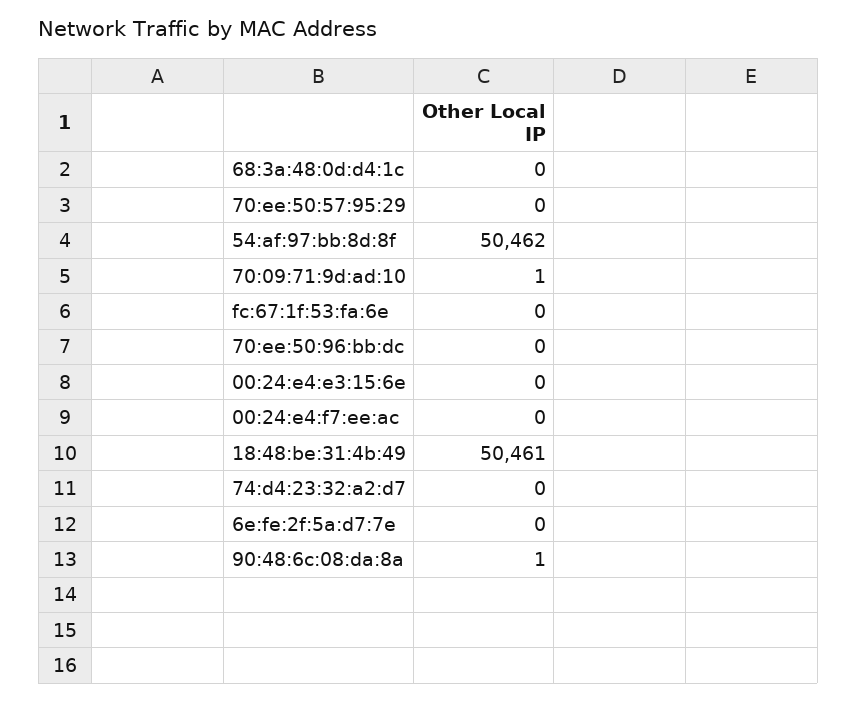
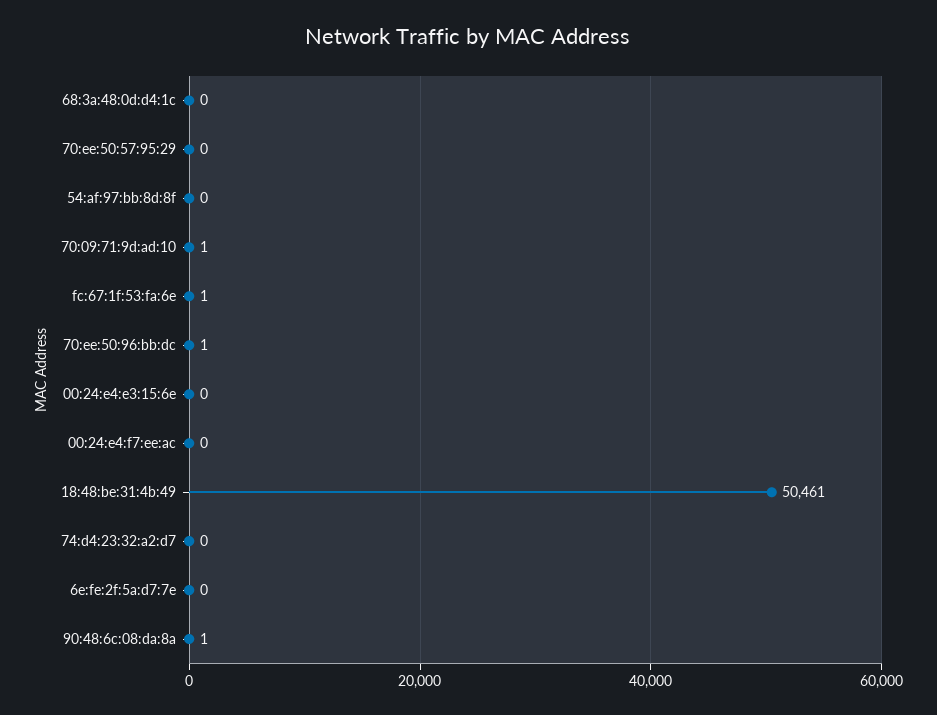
54:af:97:bb:8d:8f: 50462 -> 0
fc:67:1f:53:fa:6e: 0 -> 1
70:ee:50:96:bb:dc: 0 -> 1

